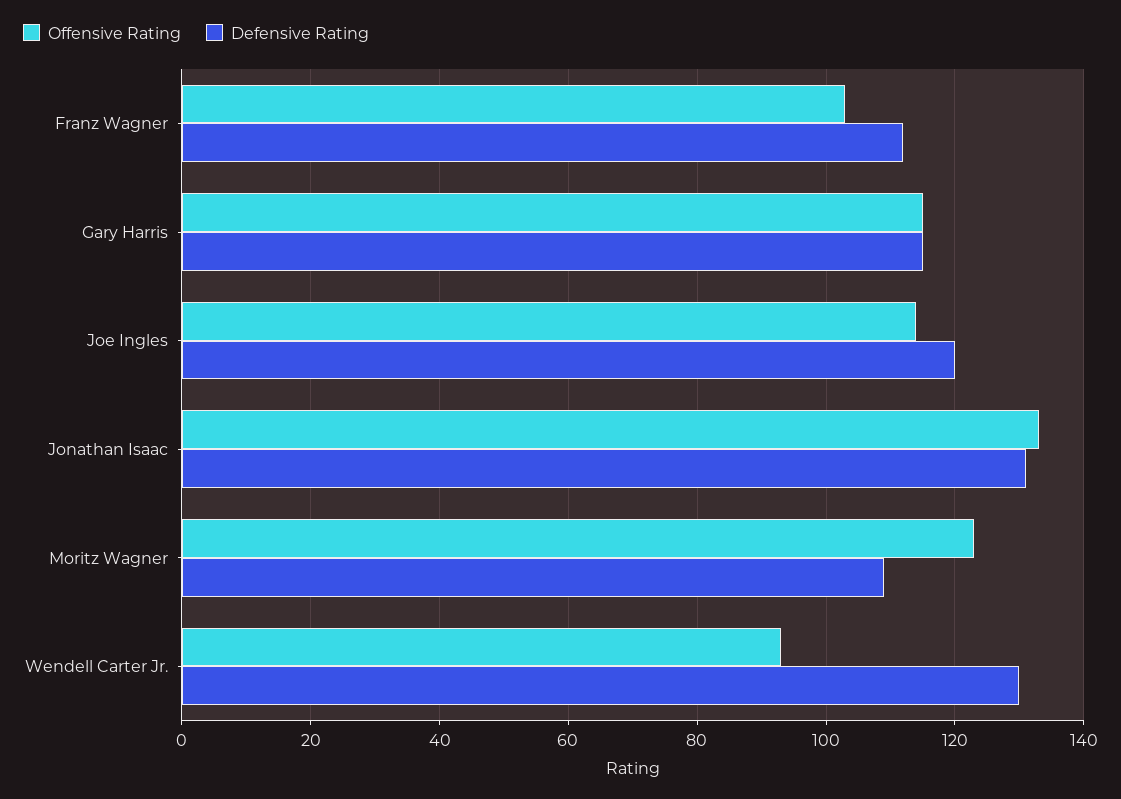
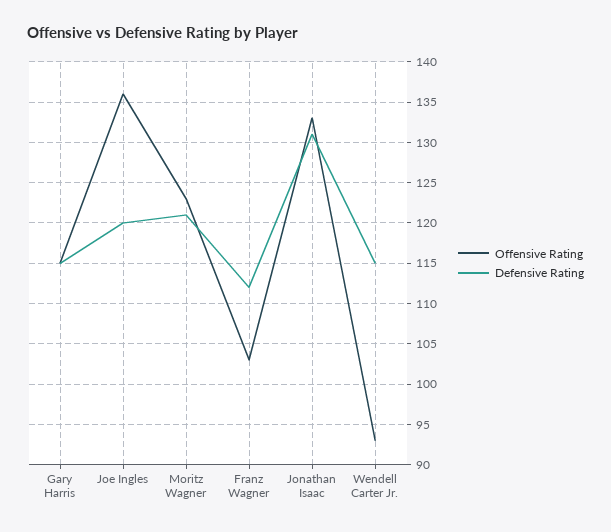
Offensive Rating, Joe Ingles: 115 -> 136
Defensive Rating, Moritz Wagner: 110 -> 121
Defensive Rating, Wendell Carter Jr.: 130 -> 115

